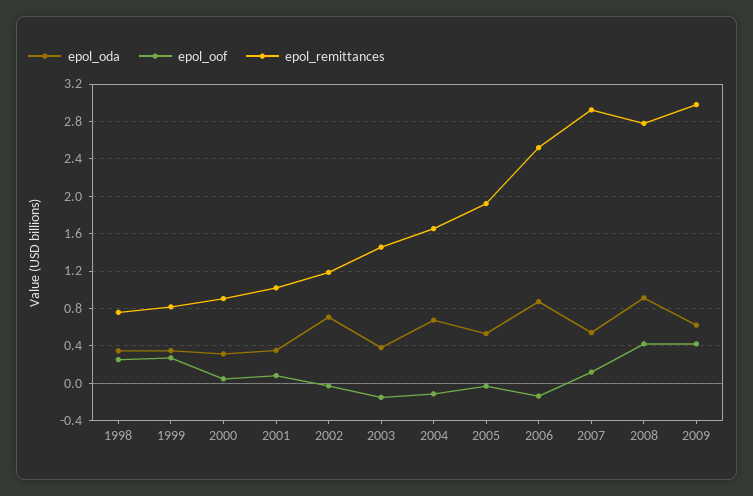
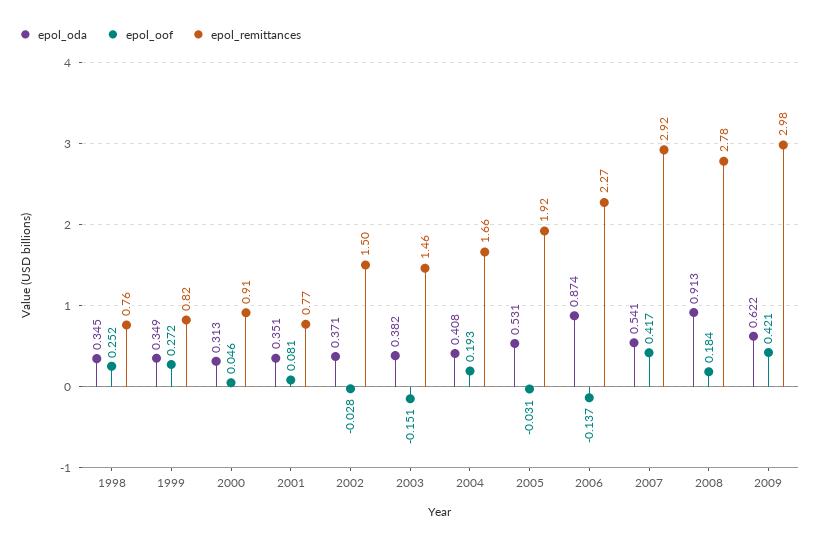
epol_remittances, 2001: 1 -> 0.77
epol_oda, 2002: 0.7 -> 0.371
epol_remittances, 2002: 1.2 -> 1.5
epol_oda, 2004: 0.7 -> 0.408
epol_oof, 2004: -0.1 -> 0.193
epol_remittances, 2006: 2.5 -> 2.27
epol_oof, 2007: 0.1 -> 0.417
epol_oof, 2008: 0.4 -> 0.184

